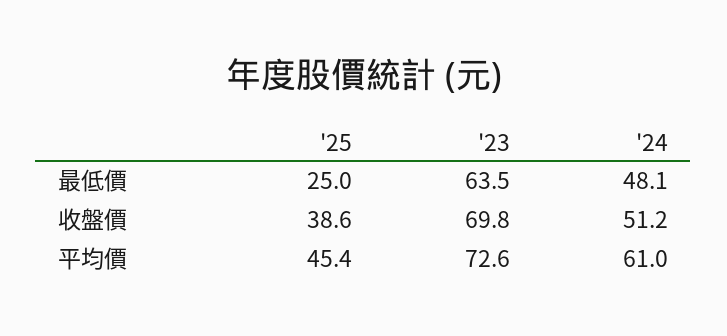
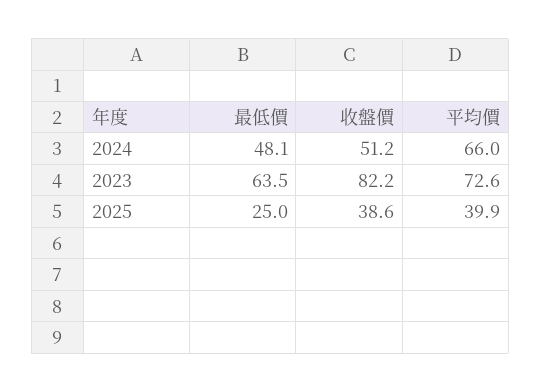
'23, 收盤價: 69.8 -> 82.2
'25, 平均價: 45.4 -> 39.9
'24, 平均價: 61 -> 66

